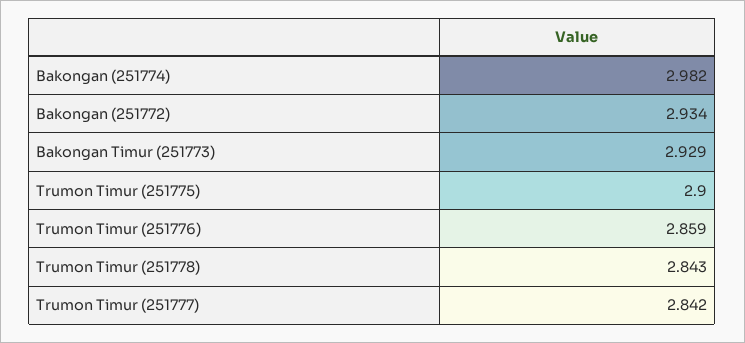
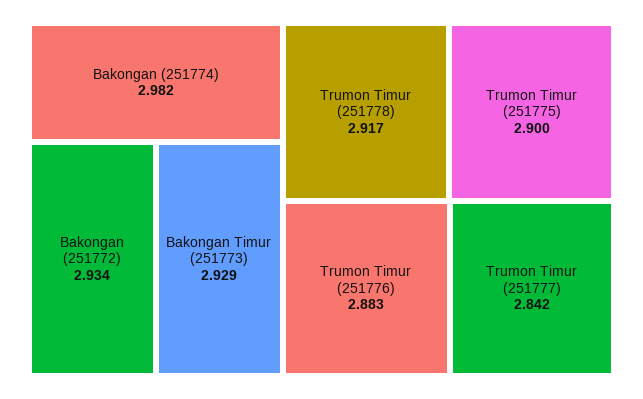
Trumon Timur (251776): 2.859 -> 2.883
Trumon Timur (251778): 2.843 -> 2.917

